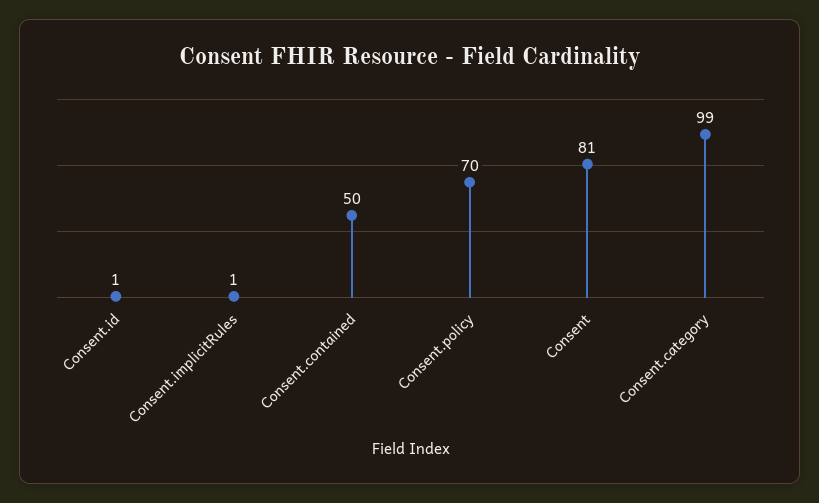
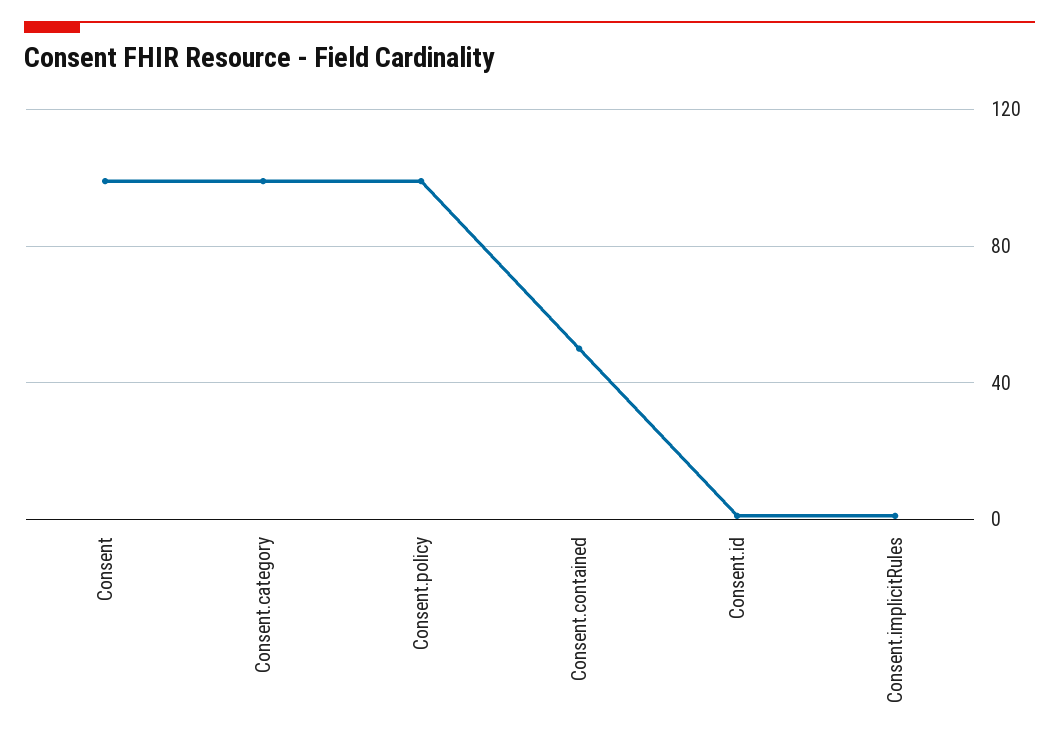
Consent.policy: 70 -> 100
Consent: 81 -> 100

